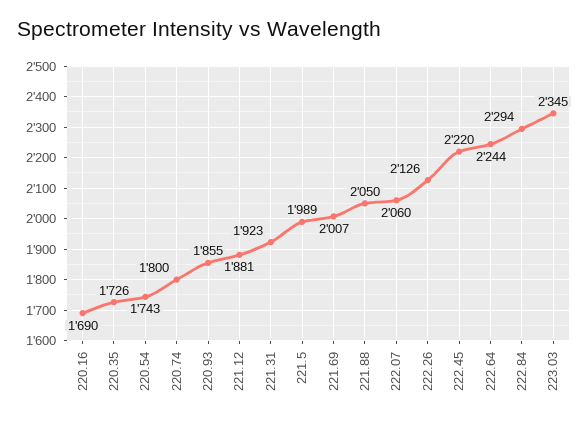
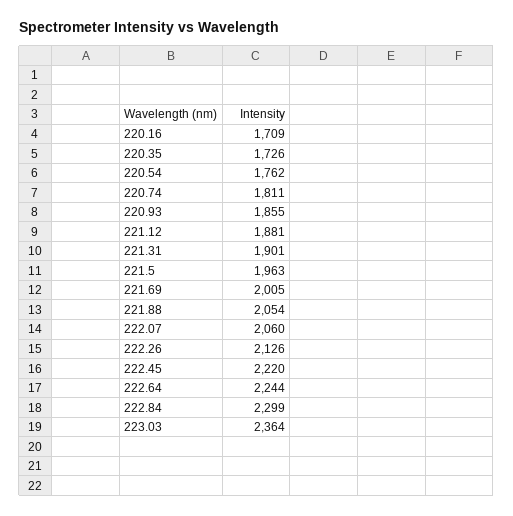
220.16: 1690 -> 1709
220.54: 1743 -> 1762
220.74: 1800 -> 1811
221.31: 1923 -> 1901
221.5: 1989 -> 1963
221.69: 2007 -> 2005
221.88: 2050 -> 2054
222.84: 2294 -> 2299
223.03: 2345 -> 2364

